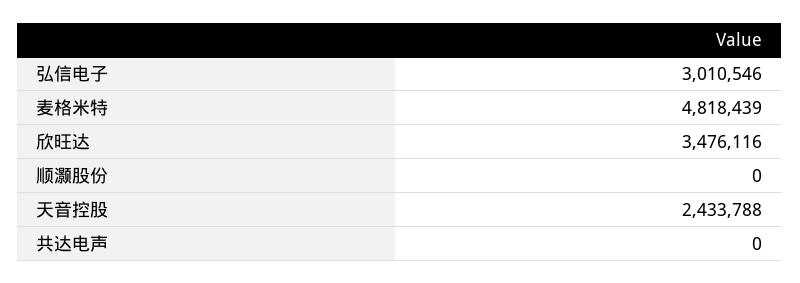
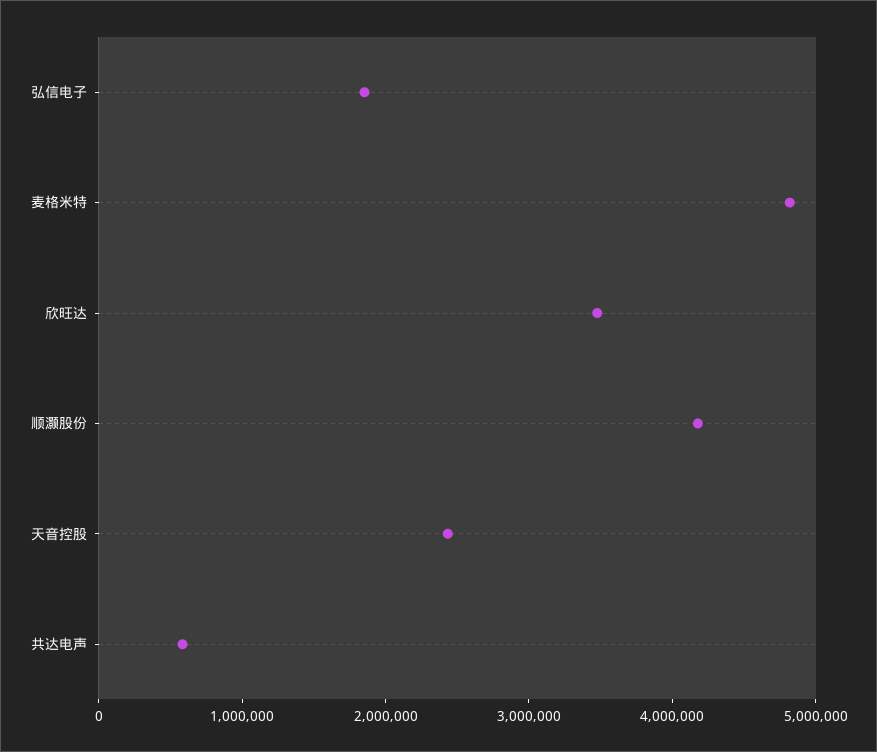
弘信电子: 3010546 -> 1800000
顺灏股份: 0 -> 4200000
共达电声: 0 -> 600000

